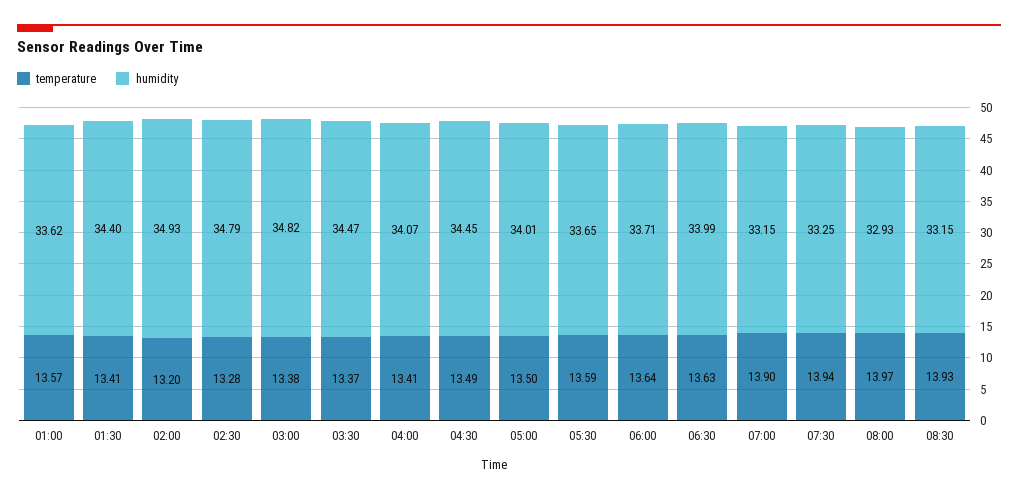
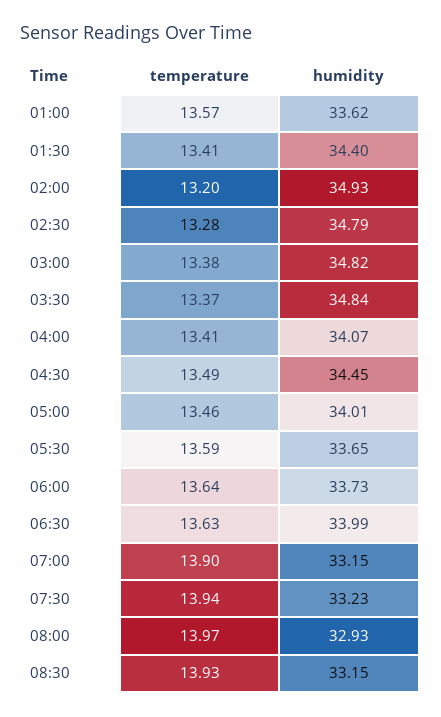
humidity, 03:30: 34.47 -> 34.84
temperature, 05:00: 13.5 -> 13.46
humidity, 06:00: 33.71 -> 33.73
humidity, 07:30: 33.25 -> 33.23

